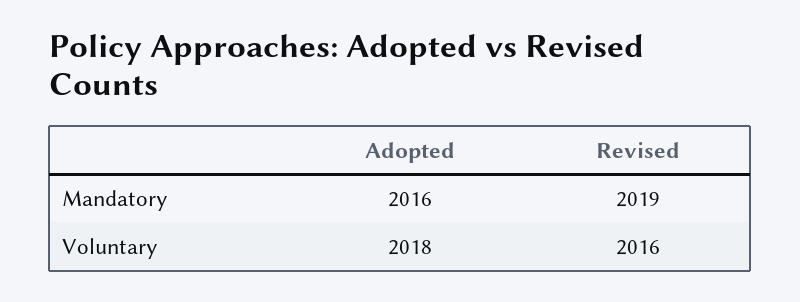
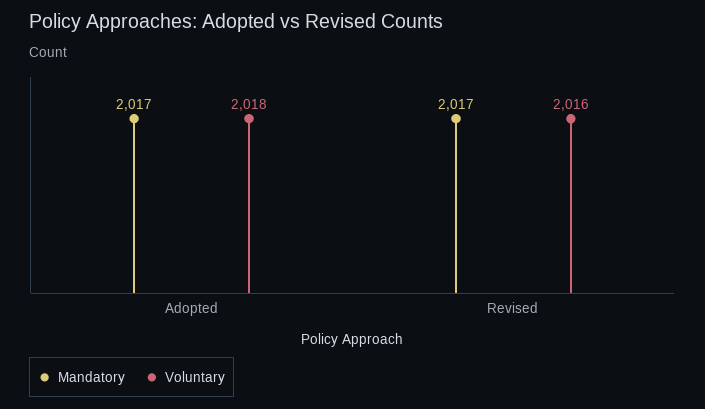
Mandatory, Adopted: 2016 -> 2017
Mandatory, Revised: 2019 -> 2017

